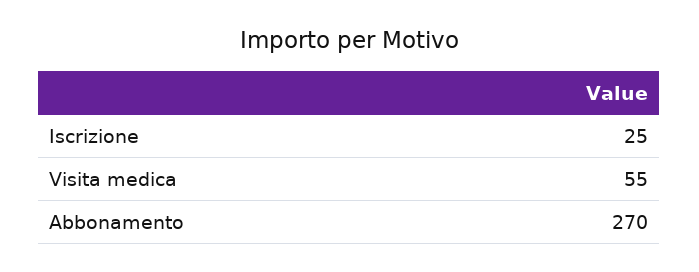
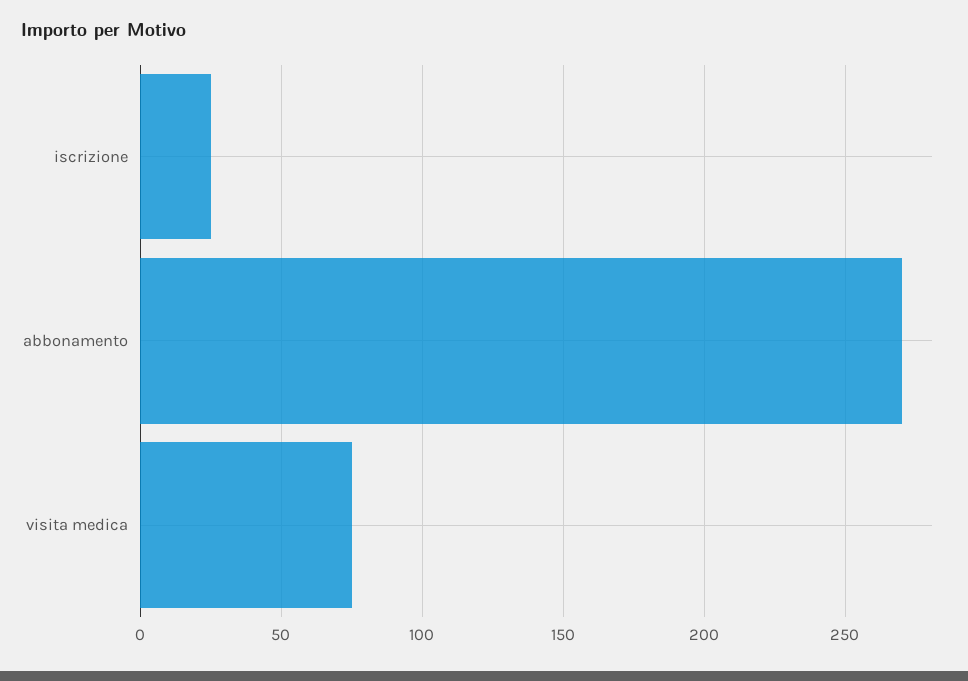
Visita medica: 55 -> 75

